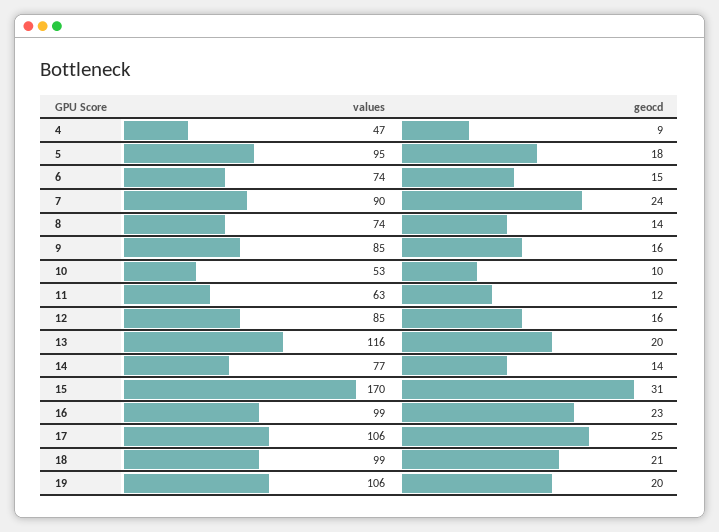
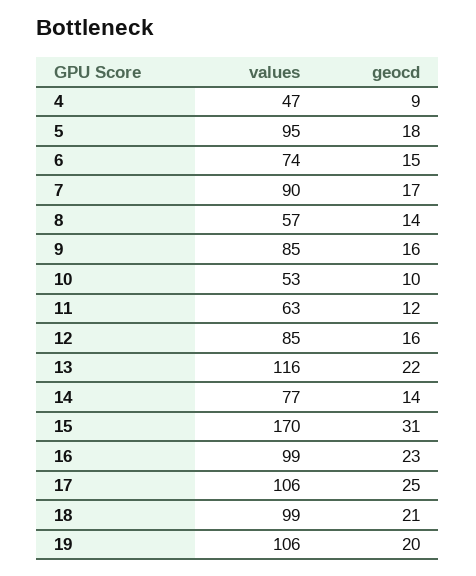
geocd, 7: 24 -> 17
values, 8: 74 -> 57
geocd, 13: 20 -> 22

